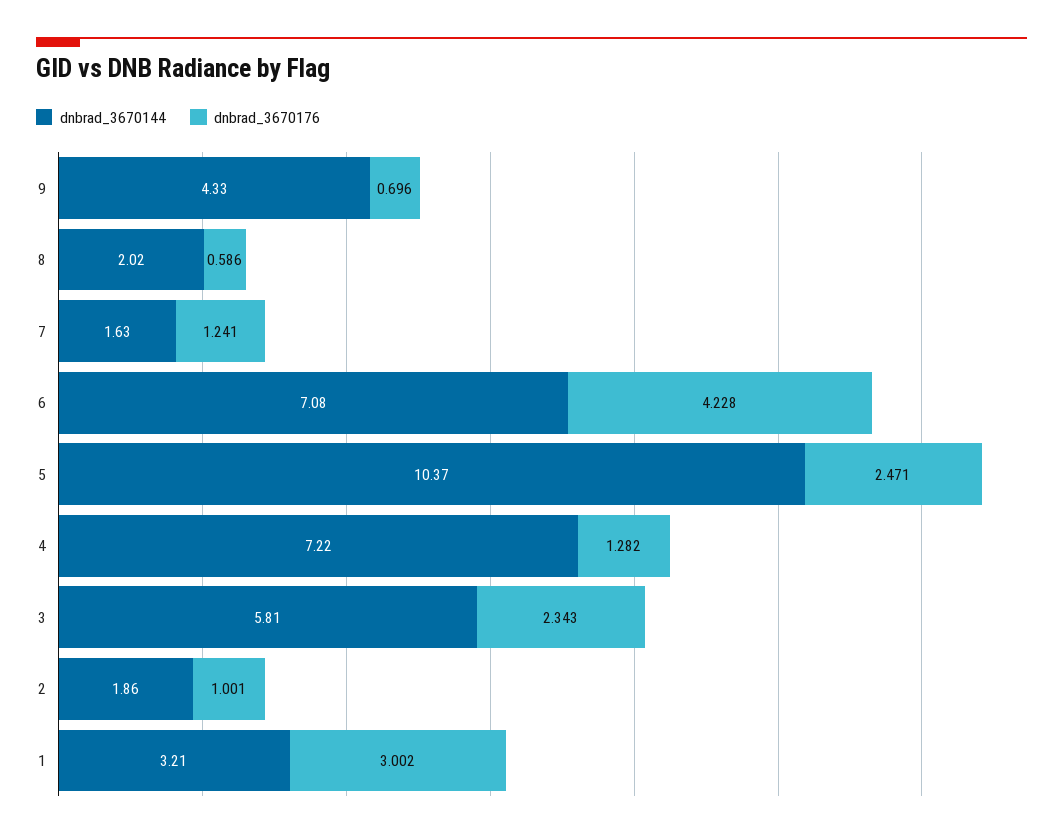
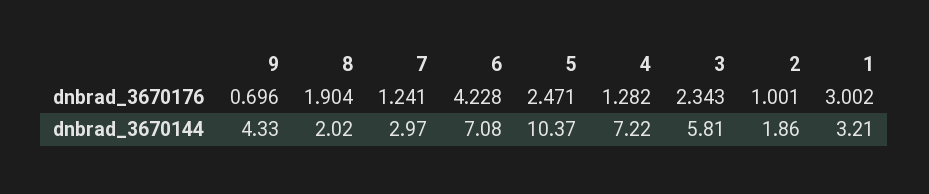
dnbrad_3670176, 8: 0.586 -> 1.904
dnbrad_3670144, 7: 1.63 -> 2.97

